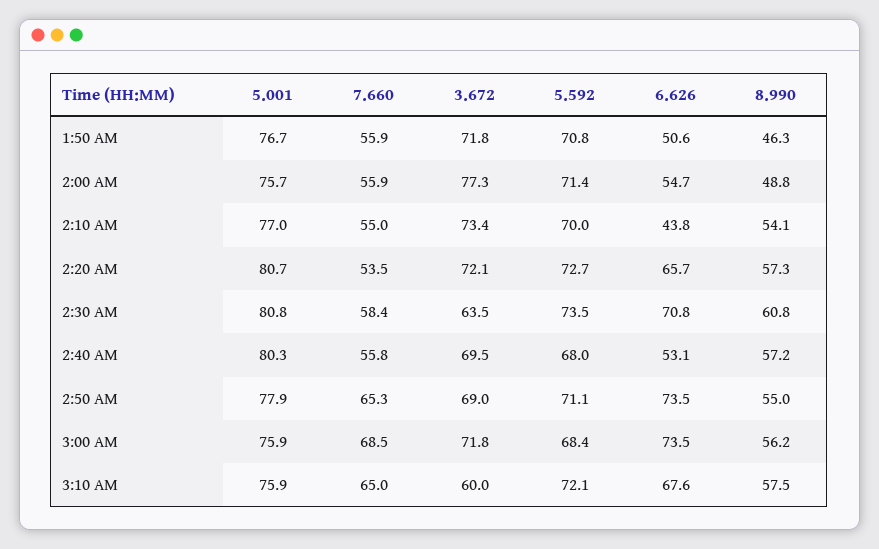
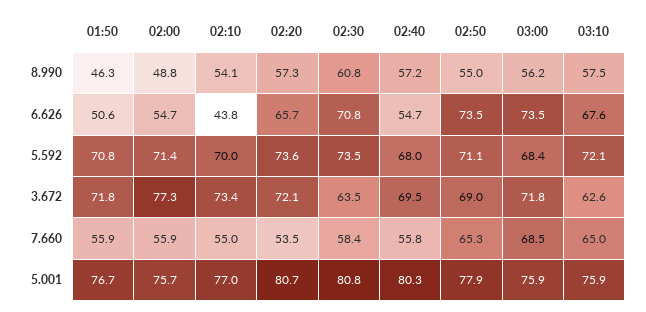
5.592, 2:20 AM: 72.7 -> 73.6
6.626, 2:40 AM: 53.1 -> 54.7
3.672, 3:10 AM: 60 -> 62.6

